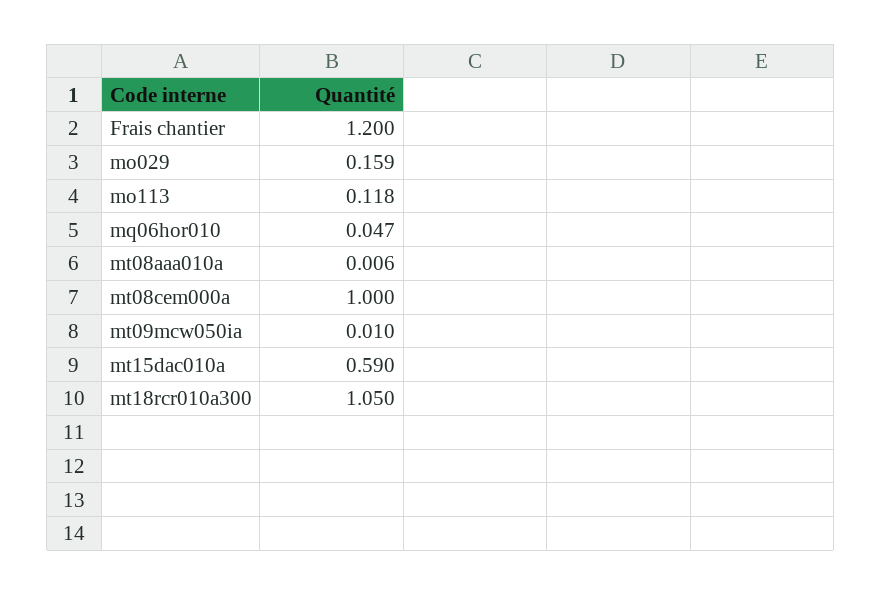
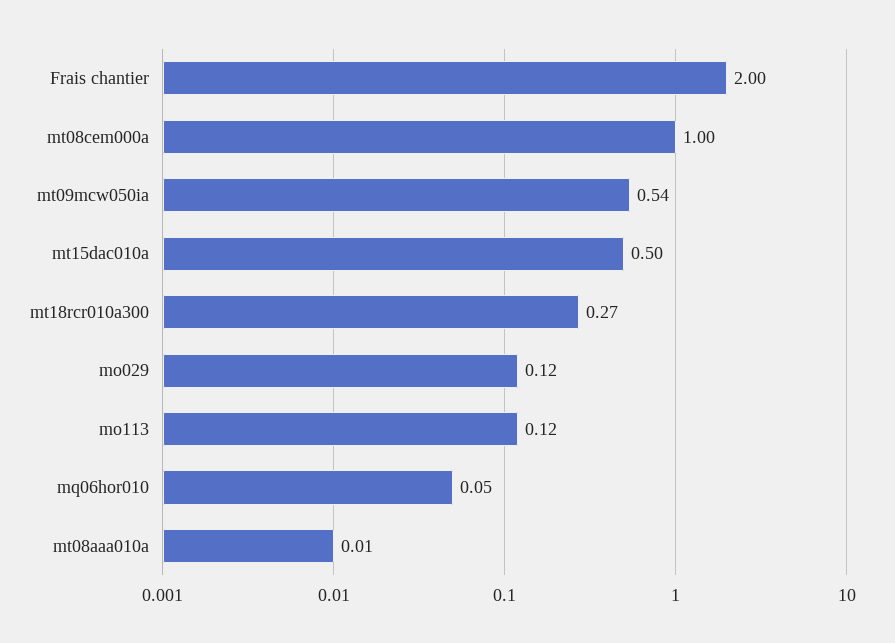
Frais chantier: 1.2 -> 2
mo029: 0.159 -> 0.12
mt09mcw050ia: 0.01 -> 0.54
mt15dac010a: 0.59 -> 0.5
mt18rcr010a300: 1.05 -> 0.27

